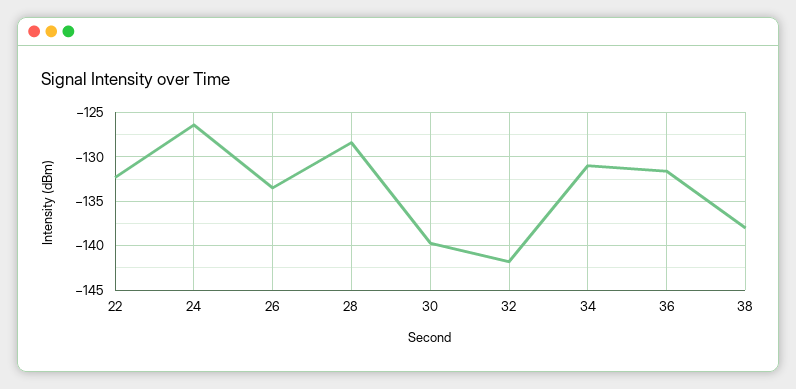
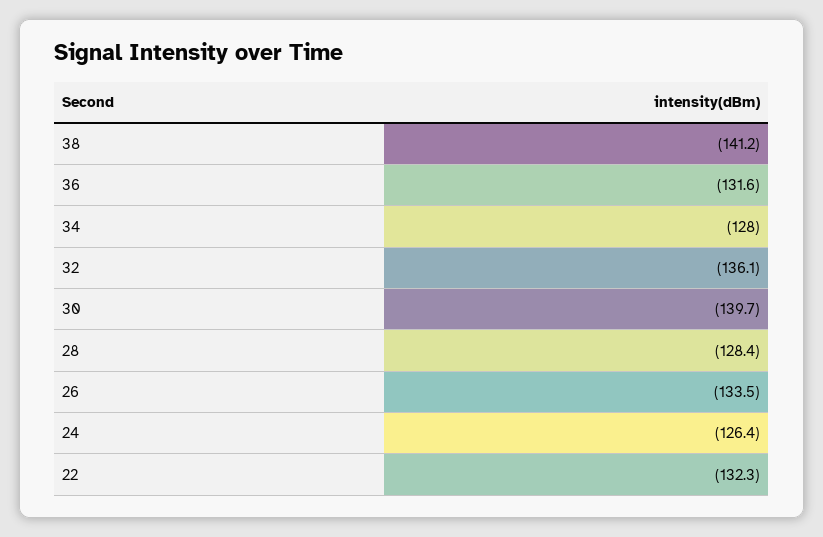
32: -142 -> -136.1
34: -131 -> -128
38: -138 -> -141.2

